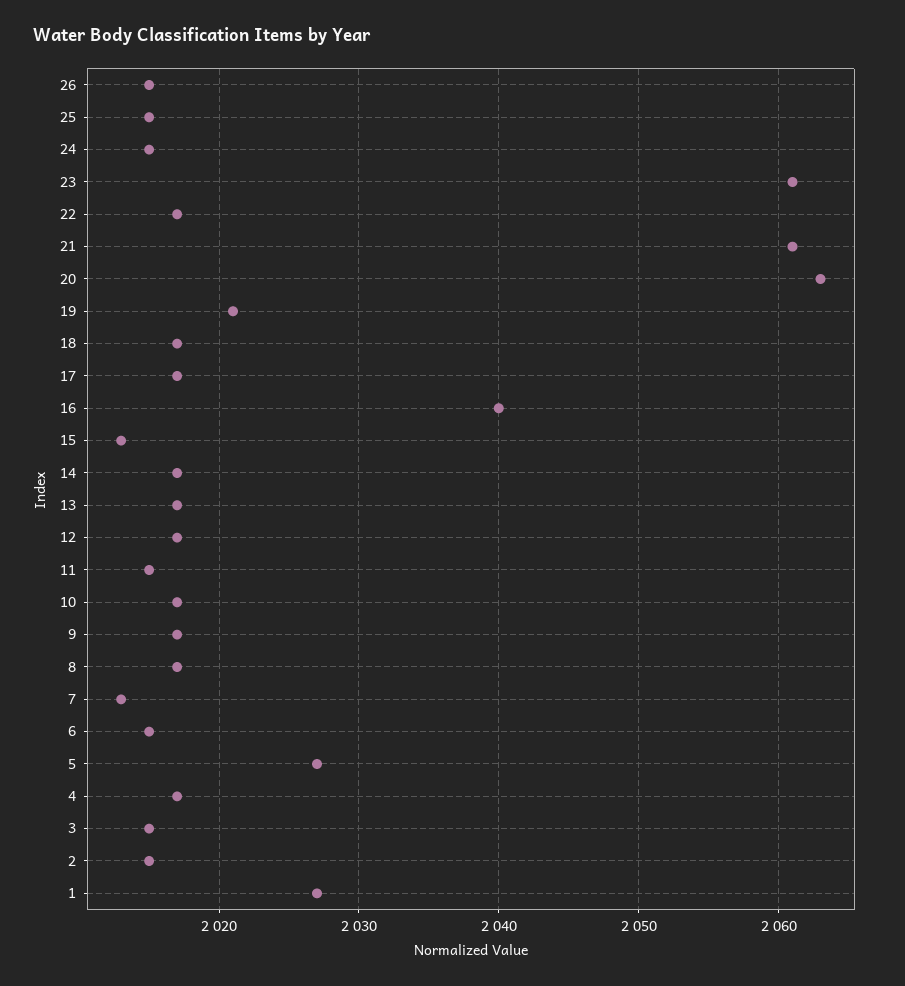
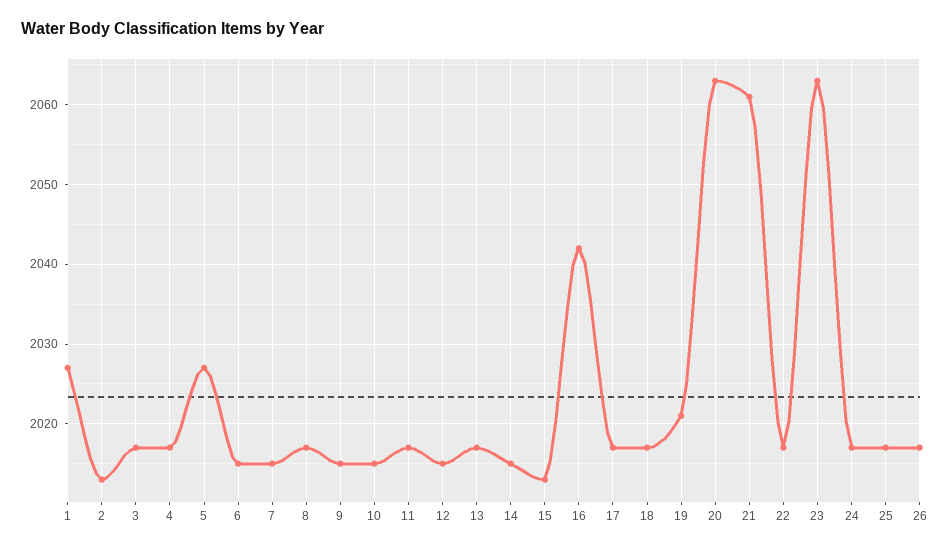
26: 2015 -> 2017
25: 2015 -> 2017
24: 2015 -> 2017
23: 2061 -> 2063
16: 2040 -> 2042
14: 2017 -> 2015
12: 2017 -> 2015
11: 2015 -> 2017
10: 2017 -> 2015
9: 2017 -> 2015
7: 2013 -> 2015
3: 2015 -> 2017
2: 2015 -> 2013

